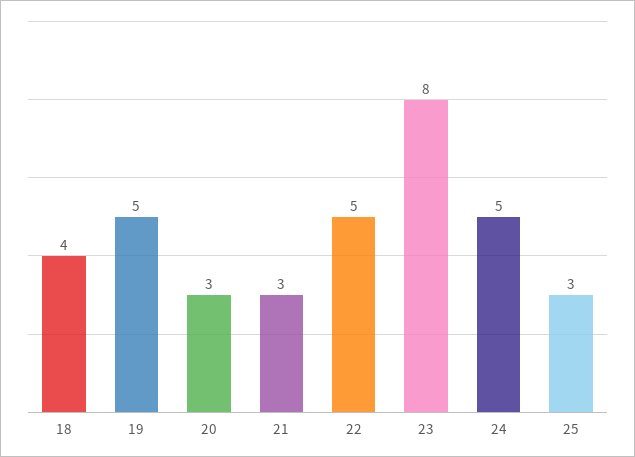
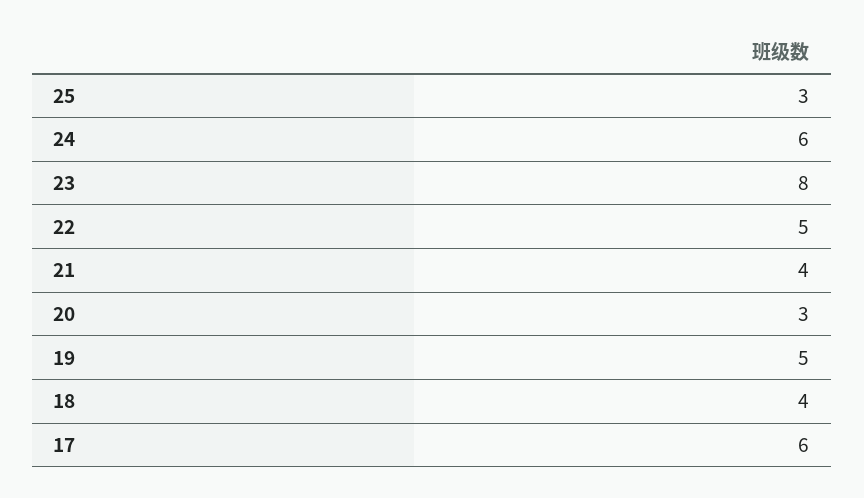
21: 3 -> 4
24: 5 -> 6
17: none -> 6

